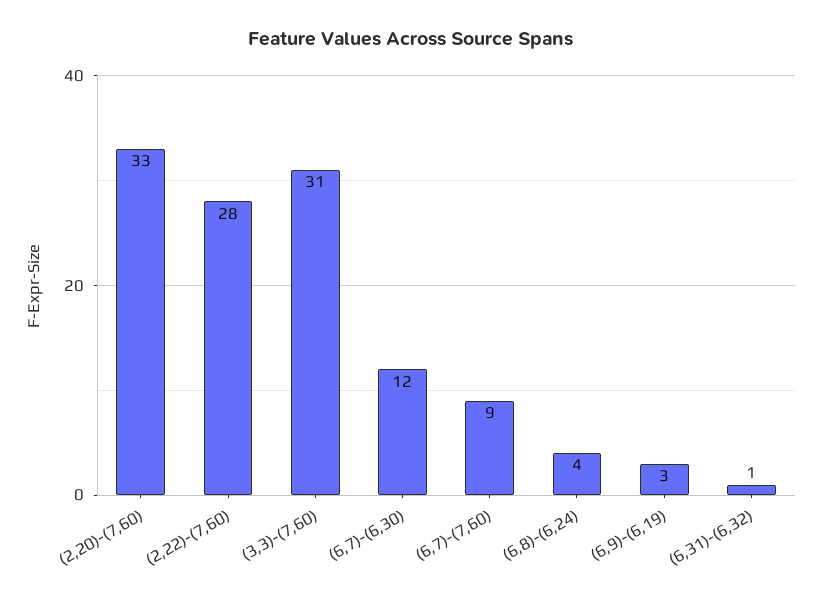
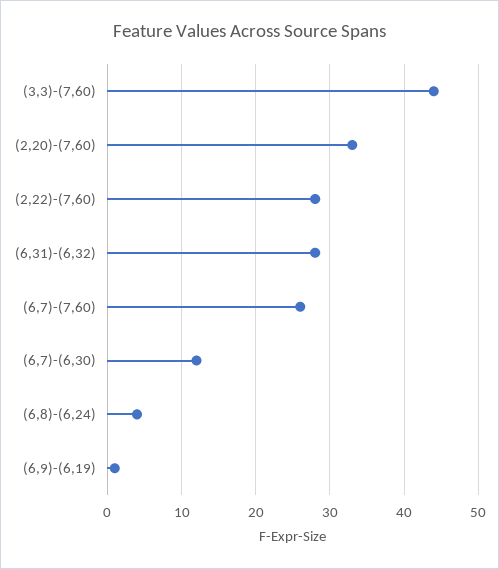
(3,3)-(7,60): 31 -> 44
(6,7)-(7,60): 9 -> 26
(6,9)-(6,19): 3 -> 1
(6,31)-(6,32): 1 -> 28

